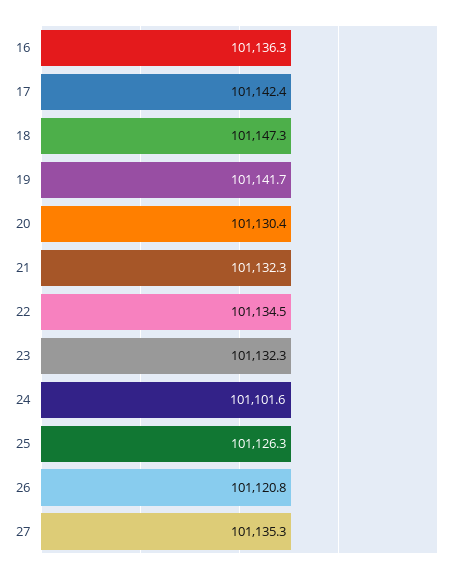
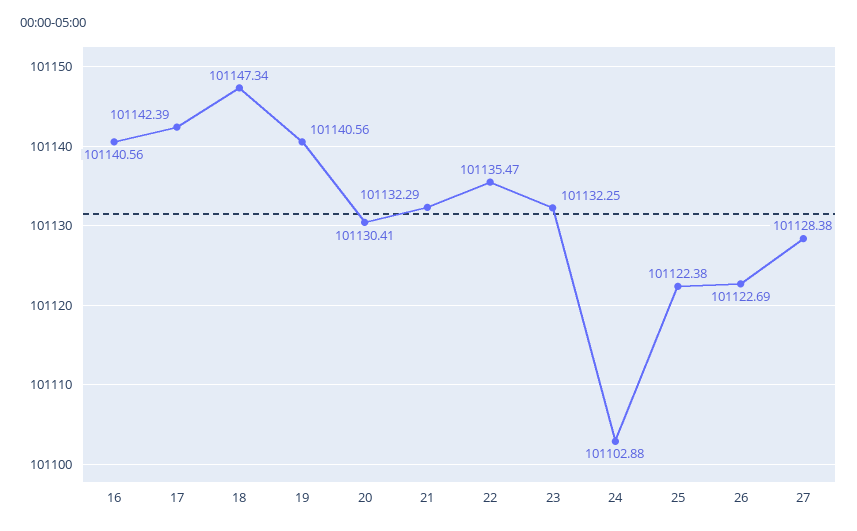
16: 101136.3 -> 101140.56
19: 101141.7 -> 101140.56
22: 101134.5 -> 101135.47
24: 101101.6 -> 101102.88
25: 101126.3 -> 101122.38
26: 101120.8 -> 101122.69
27: 101135.3 -> 101128.38

